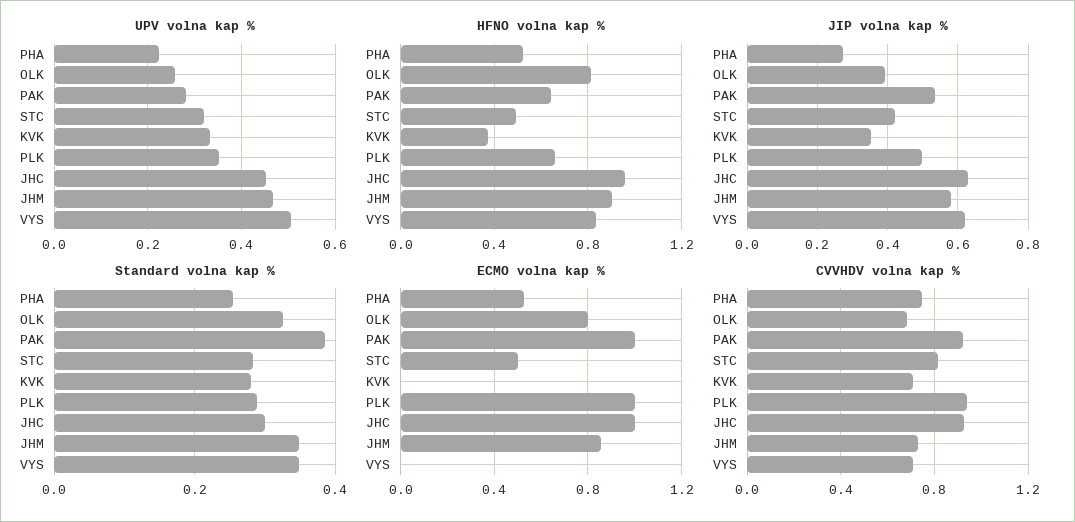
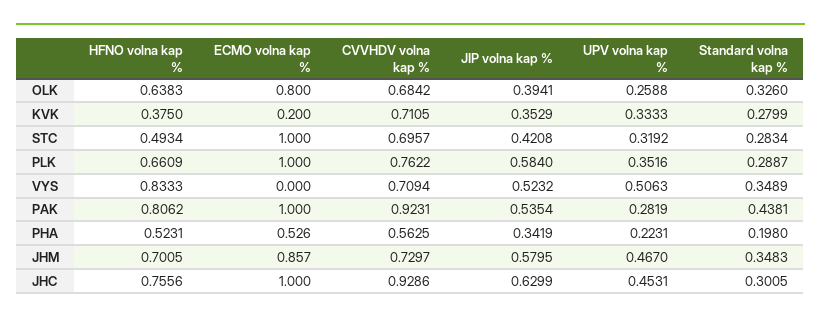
HFNO volna kap %, OLK: 0.8 -> 0.6383
HFNO volna kap %, PAK: 0.65 -> 0.8062
HFNO volna kap %, JHC: 0.95 -> 0.7556
HFNO volna kap %, JHM: 0.9 -> 0.7005
JIP volna kap %, PHA: 0.28 -> 0.3419
JIP volna kap %, PLK: 0.5 -> 0.584
JIP volna kap %, VYS: 0.62 -> 0.5232
Standard volna kap %, PHA: 0.26 -> 0.198
Standard volna kap %, PAK: 0.38 -> 0.4381
ECMO volna kap %, STC: 0.5 -> 1
ECMO volna kap %, KVK: 0 -> 0.2
CVVHDV volna kap %, PHA: 0.75 -> 0.5625
CVVHDV volna kap %, STC: 0.8 -> 0.6957
CVVHDV volna kap %, PLK: 0.95 -> 0.7622

